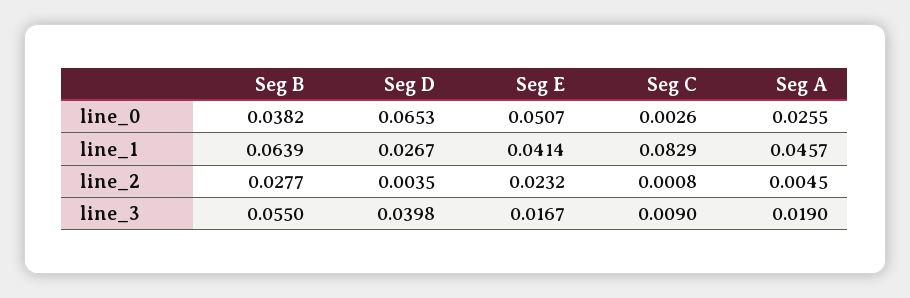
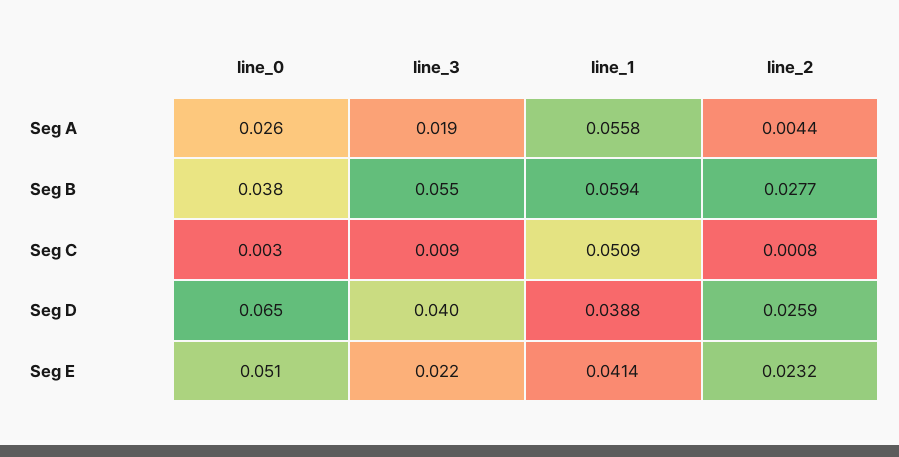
Seg B, line_1: 0.0639 -> 0.0594
Seg D, line_1: 0.0267 -> 0.0388
Seg C, line_1: 0.0829 -> 0.0509
Seg A, line_1: 0.0457 -> 0.0558
Seg D, line_2: 0.0035 -> 0.0259
Seg A, line_2: 0.0045 -> 0.0044
Seg E, line_3: 0.0167 -> 0.022

